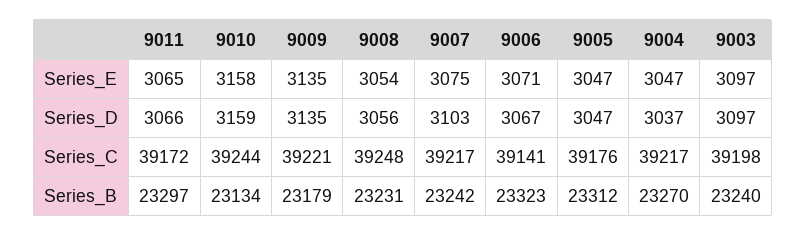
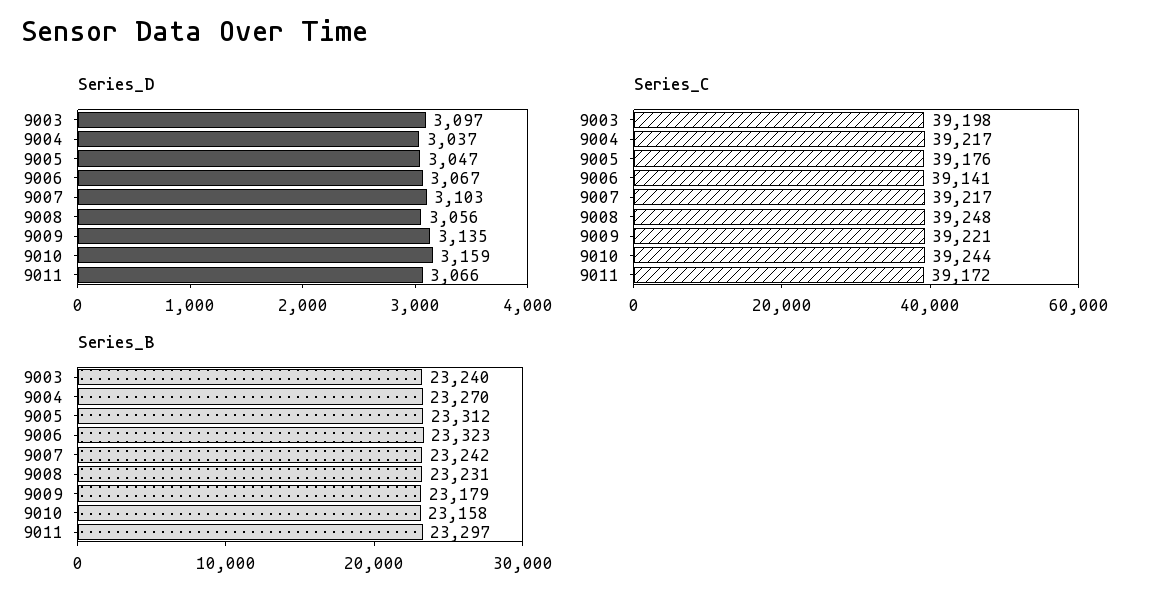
Series_E, 9011: 3065 -> none
Series_E, 9010: 3158 -> none
Series_E, 9009: 3135 -> none
Series_E, 9008: 3054 -> none
Series_E, 9007: 3075 -> none
Series_E, 9006: 3071 -> none
Series_E, 9005: 3047 -> none
Series_E, 9004: 3047 -> none
Series_E, 9003: 3097 -> none
Series_B, 9010: 23134 -> 23158

